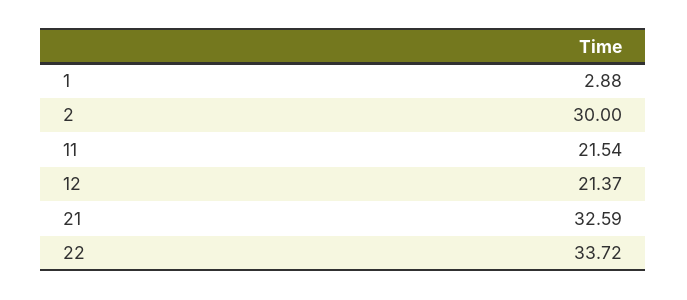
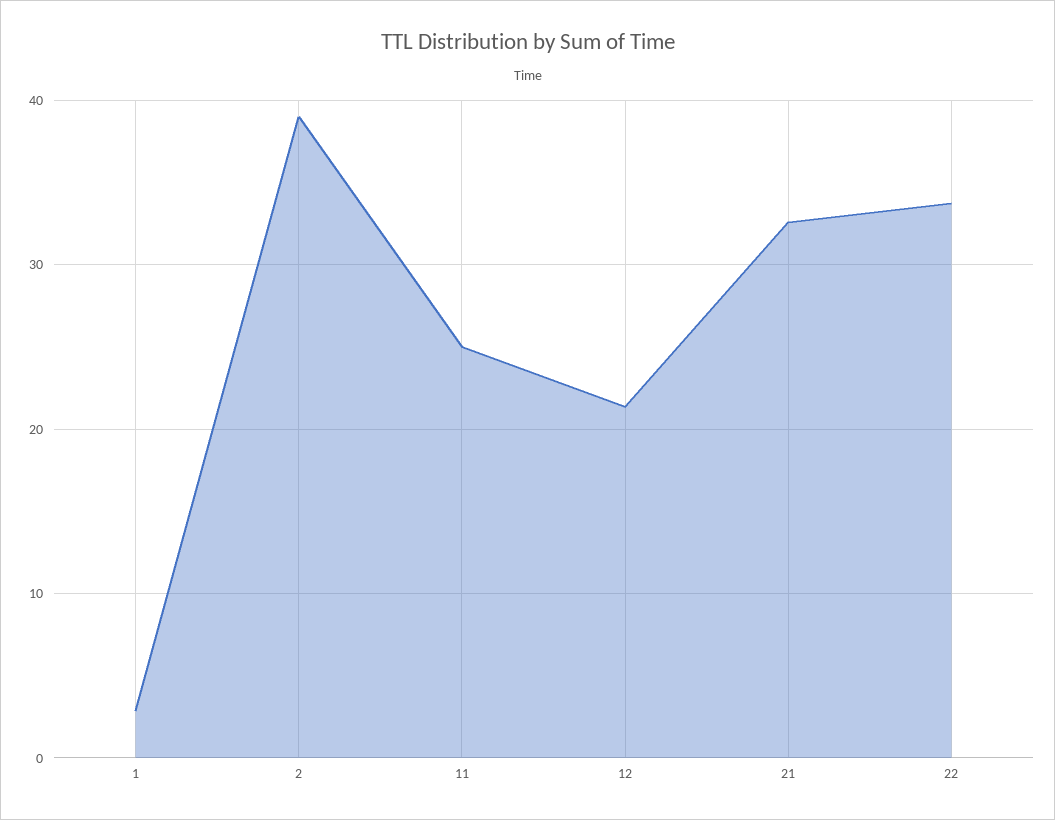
2: 30 -> 39
11: 21.54 -> 25

